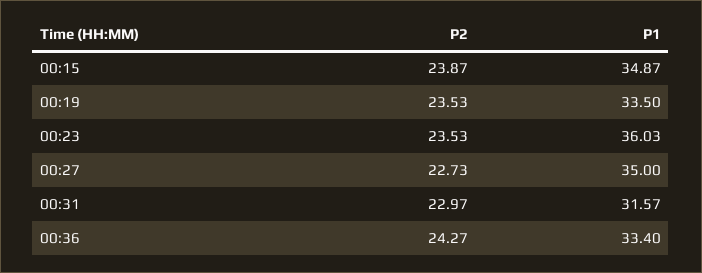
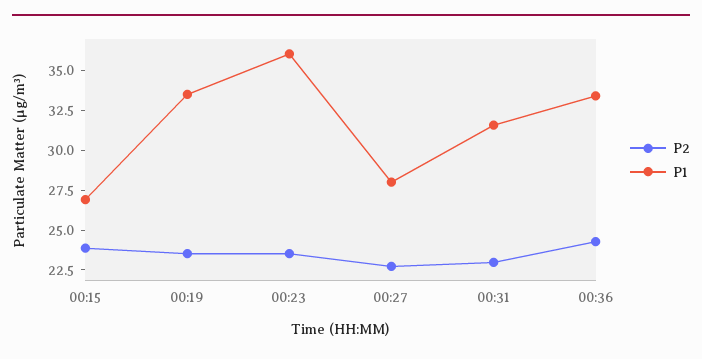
P1, 00:15: 34.87 -> 27.5
P1, 00:27: 35 -> 27.5

